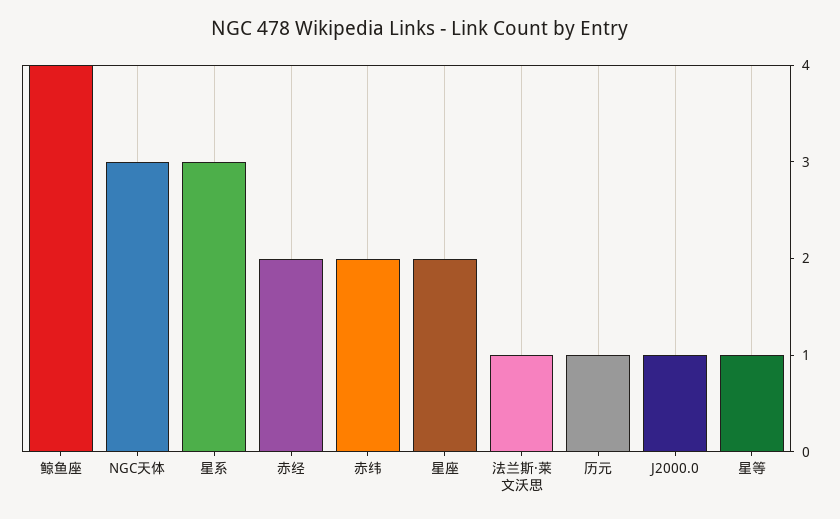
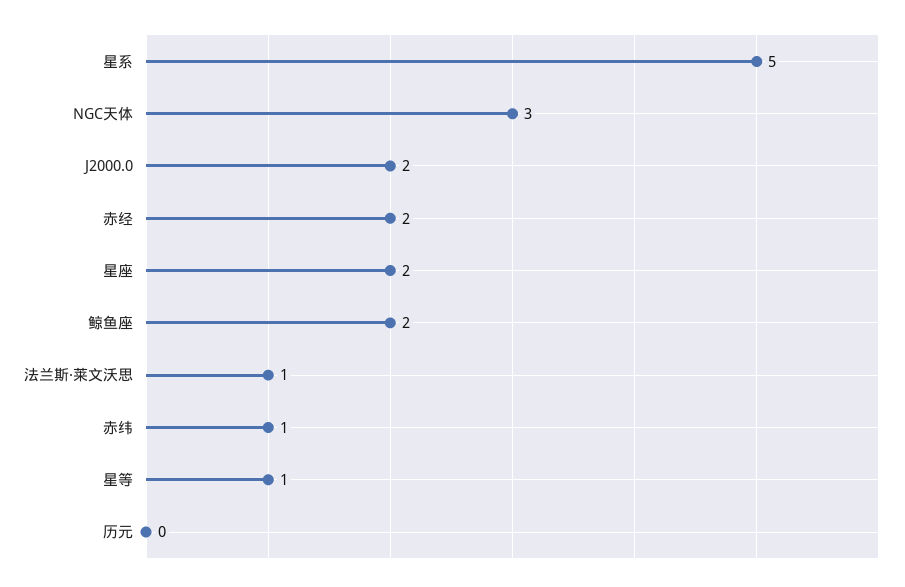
鲸鱼座: 4 -> 2
星系: 3 -> 5
赤纬: 2 -> 1
历元: 1 -> 0
J2000.0: 1 -> 2

